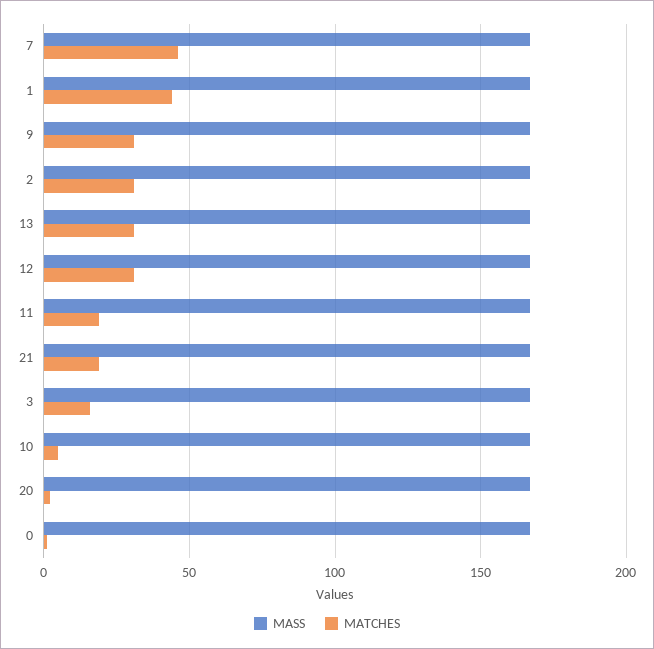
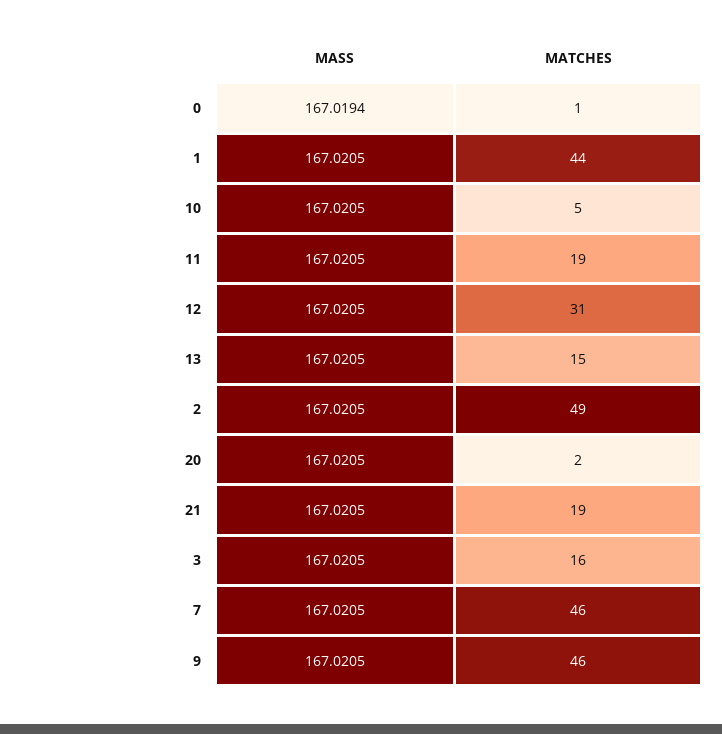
MATCHES, 9: 30 -> 46
MATCHES, 2: 30 -> 49
MATCHES, 13: 30 -> 15

